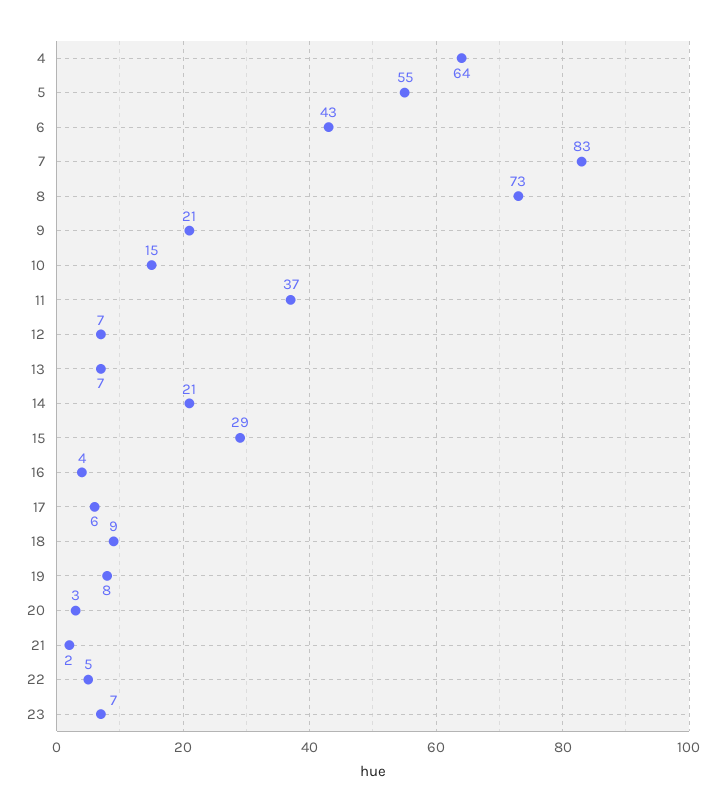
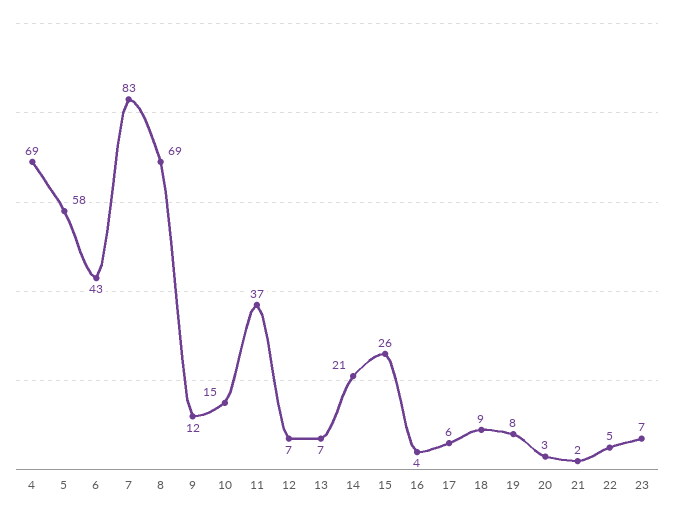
4: 64 -> 69
5: 55 -> 58
8: 73 -> 69
9: 21 -> 12
15: 29 -> 26

